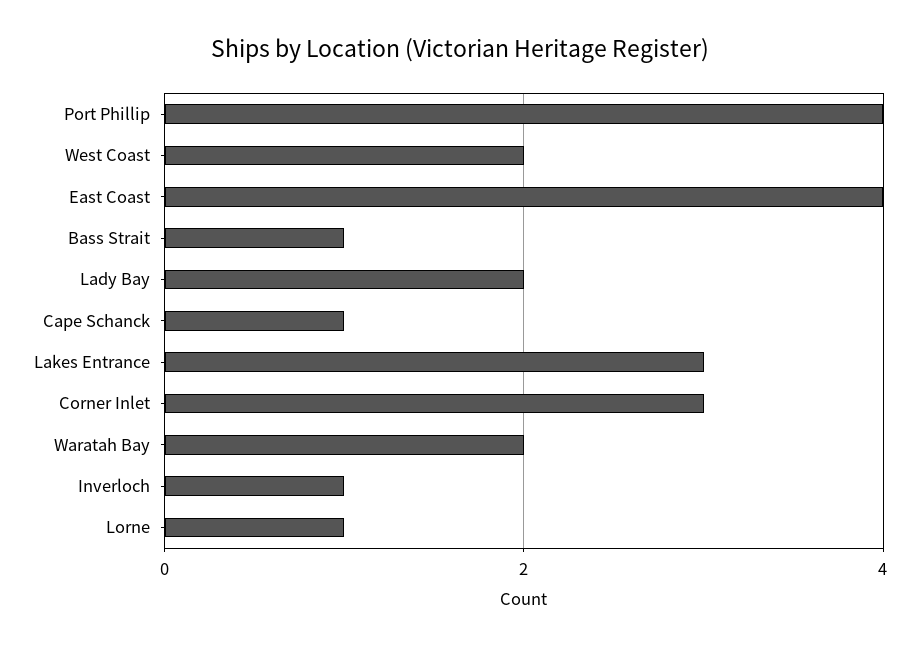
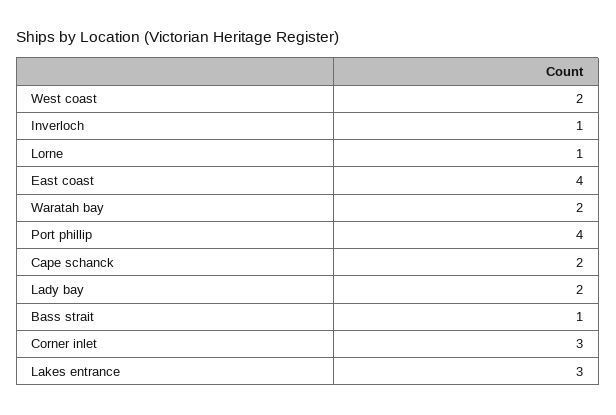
Cape Schanck: 1 -> 2

